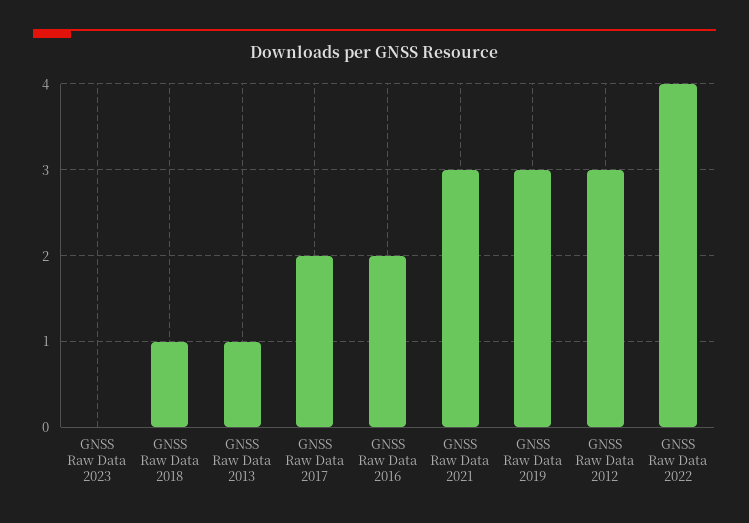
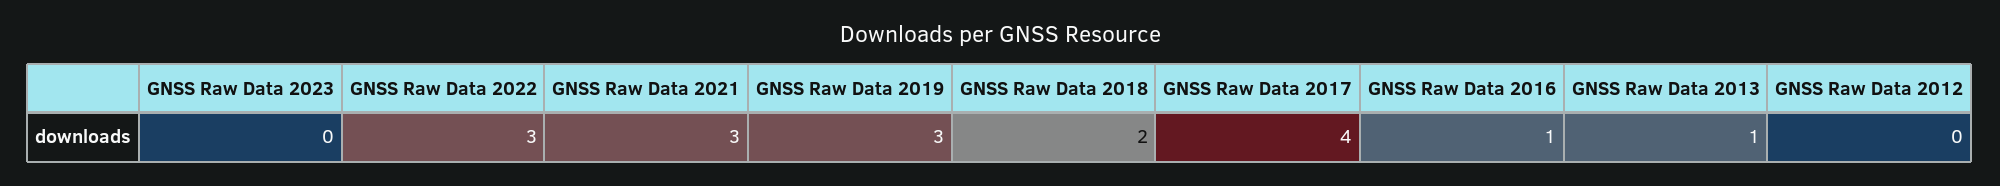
GNSS Raw Data 2018: 1 -> 2
GNSS Raw Data 2017: 2 -> 4
GNSS Raw Data 2016: 2 -> 1
GNSS Raw Data 2012: 3 -> 0
GNSS Raw Data 2022: 4 -> 3

